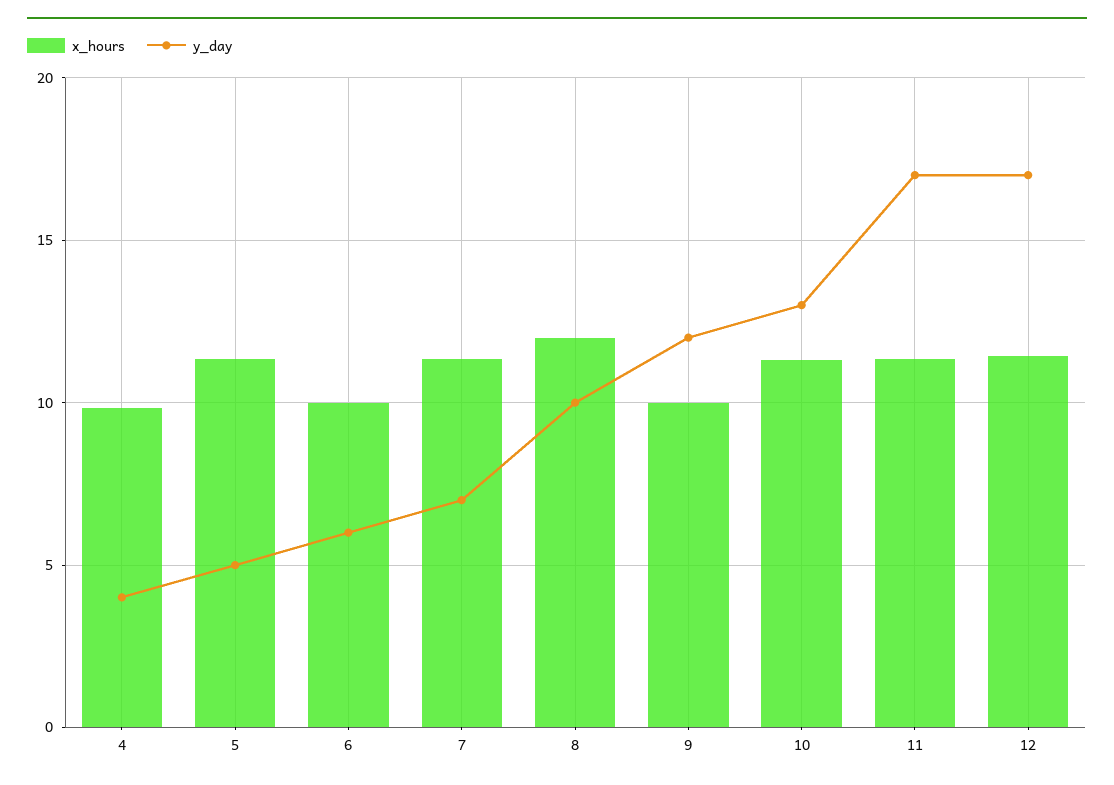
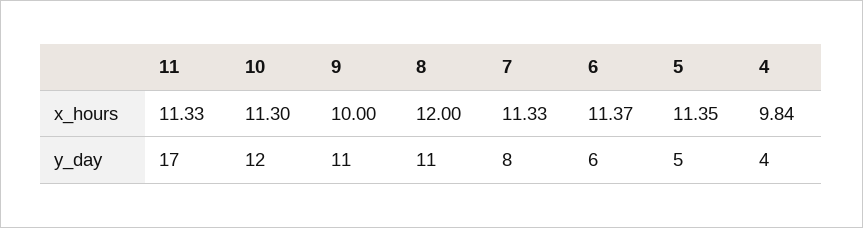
x_hours, 6: 10 -> 11.37
y_day, 7: 7 -> 8
y_day, 8: 10 -> 11
y_day, 9: 12 -> 11
y_day, 10: 13 -> 12
x_hours, 12: 11.5 -> none
y_day, 12: 17 -> none

